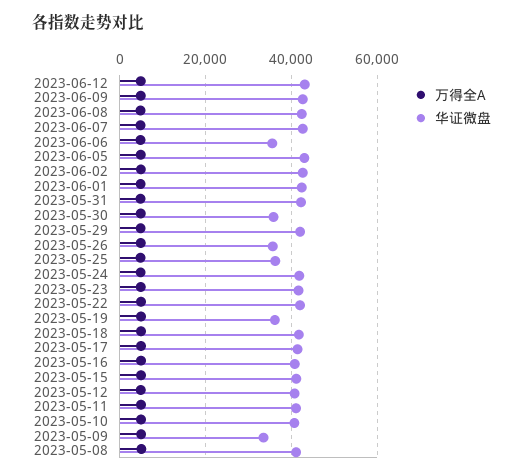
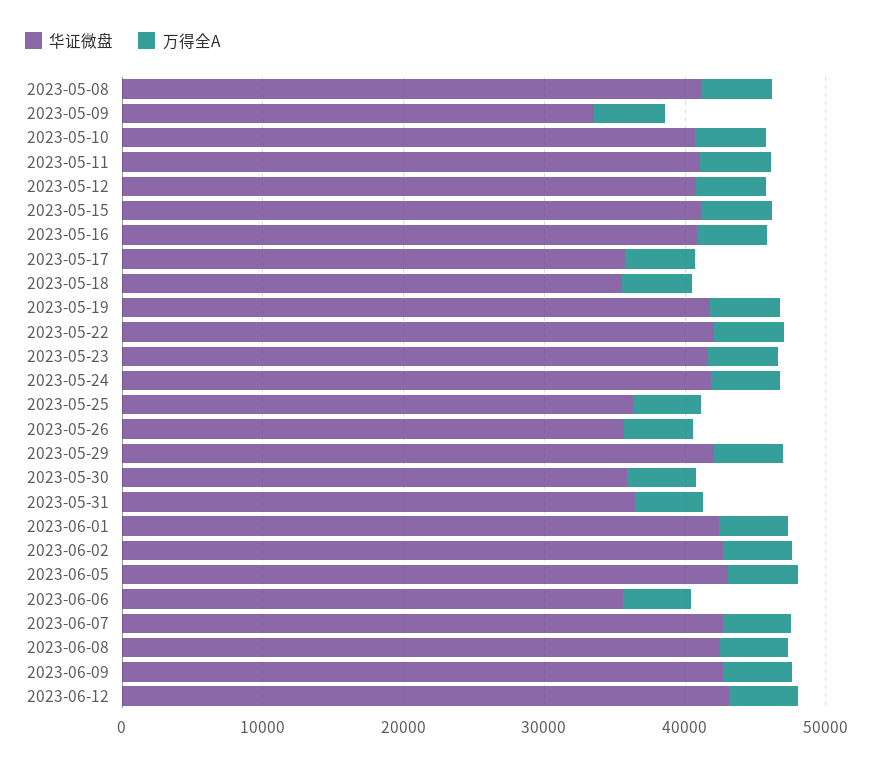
华证微盘, 2023-05-31: 42000 -> 36000
华证微盘, 2023-05-19: 36000 -> 42000
华证微盘, 2023-05-18: 42000 -> 36000
华证微盘, 2023-05-17: 42000 -> 36000

